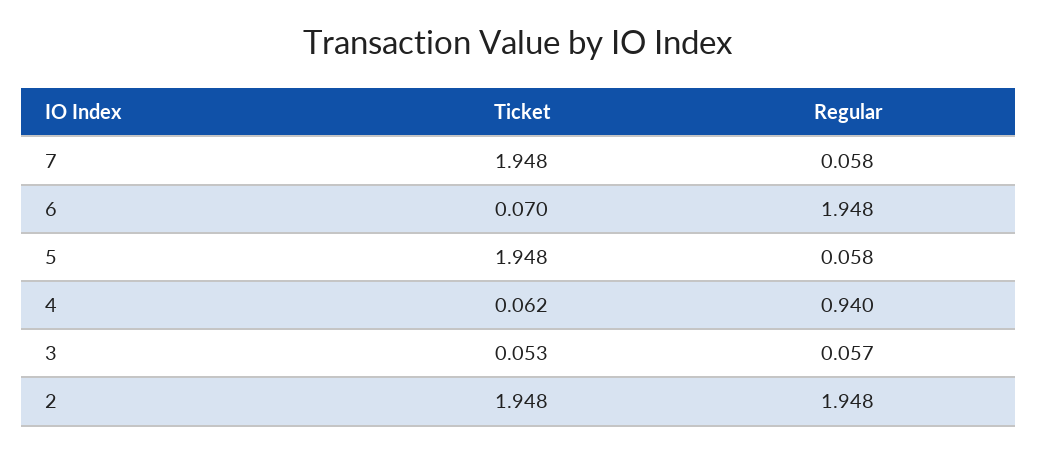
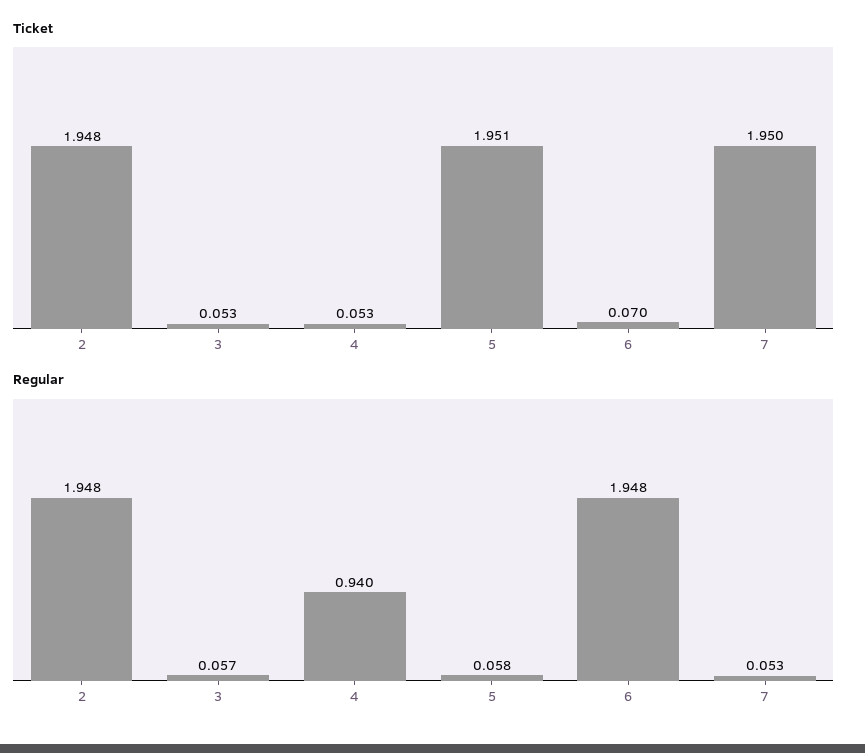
Ticket, 7: 1.948 -> 1.95
Regular, 7: 0.058 -> 0.053
Ticket, 5: 1.948 -> 1.951
Ticket, 4: 0.062 -> 0.053

